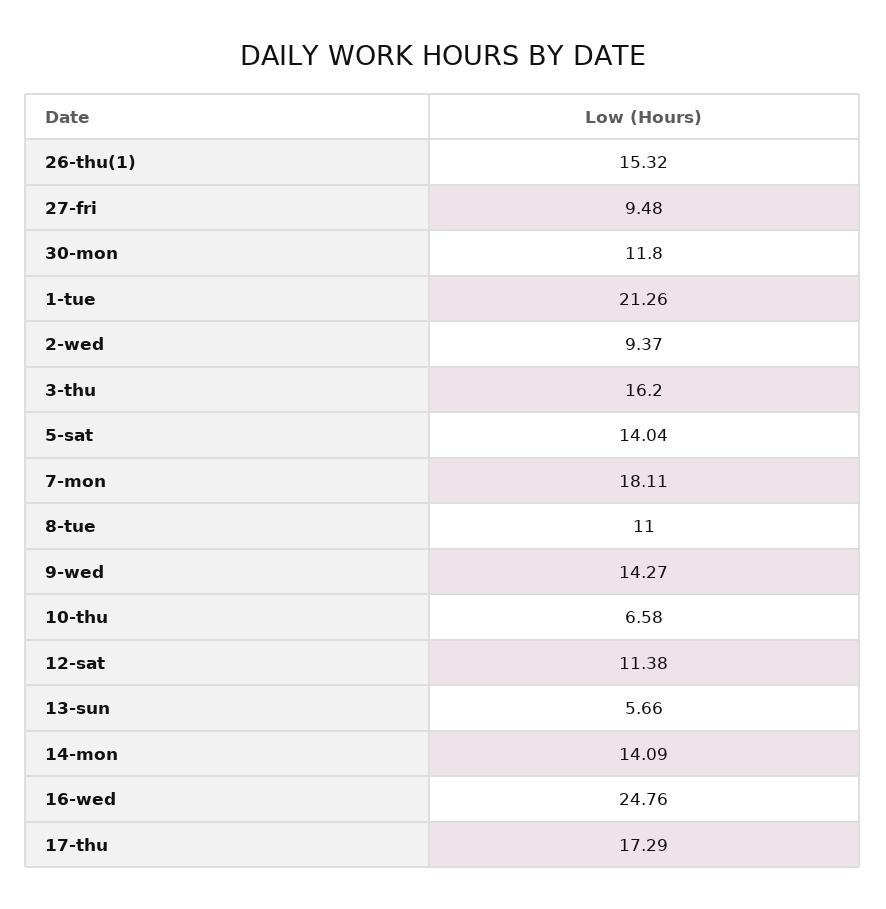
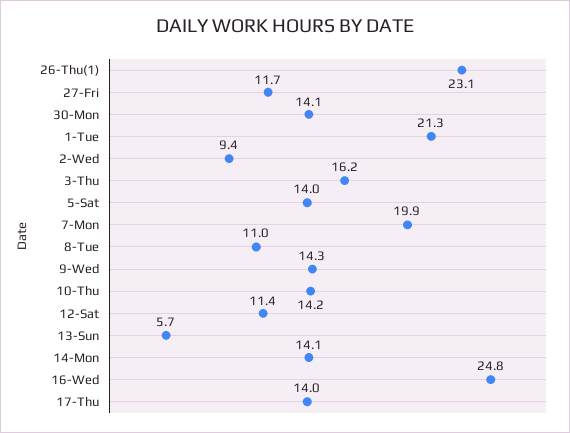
26-thu(1): 15.32 -> 23.1
27-fri: 9.48 -> 11.7
30-mon: 11.8 -> 14.1
7-mon: 18.11 -> 19.9
10-thu: 6.58 -> 14.2
17-thu: 17.29 -> 14

